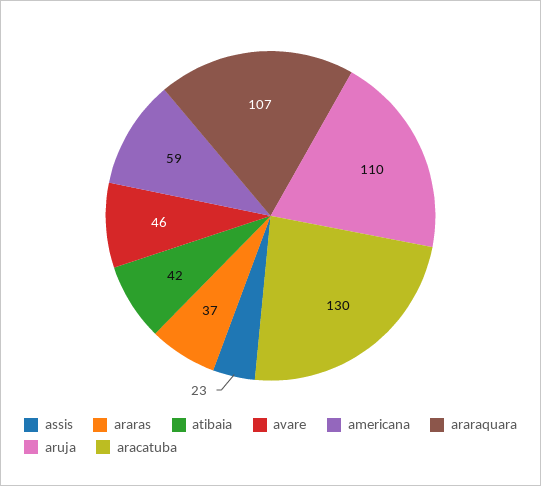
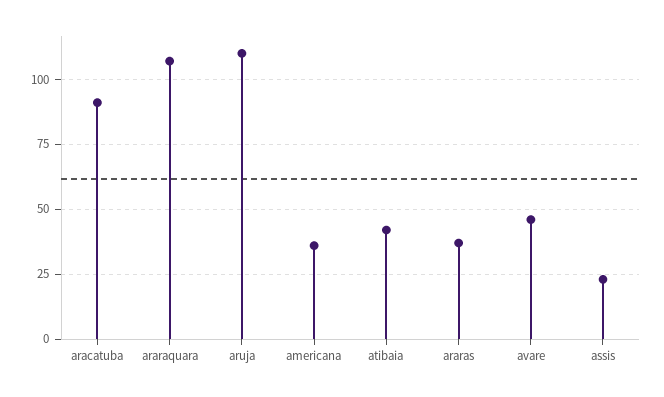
americana: 59 -> 35
aracatuba: 130 -> 90

